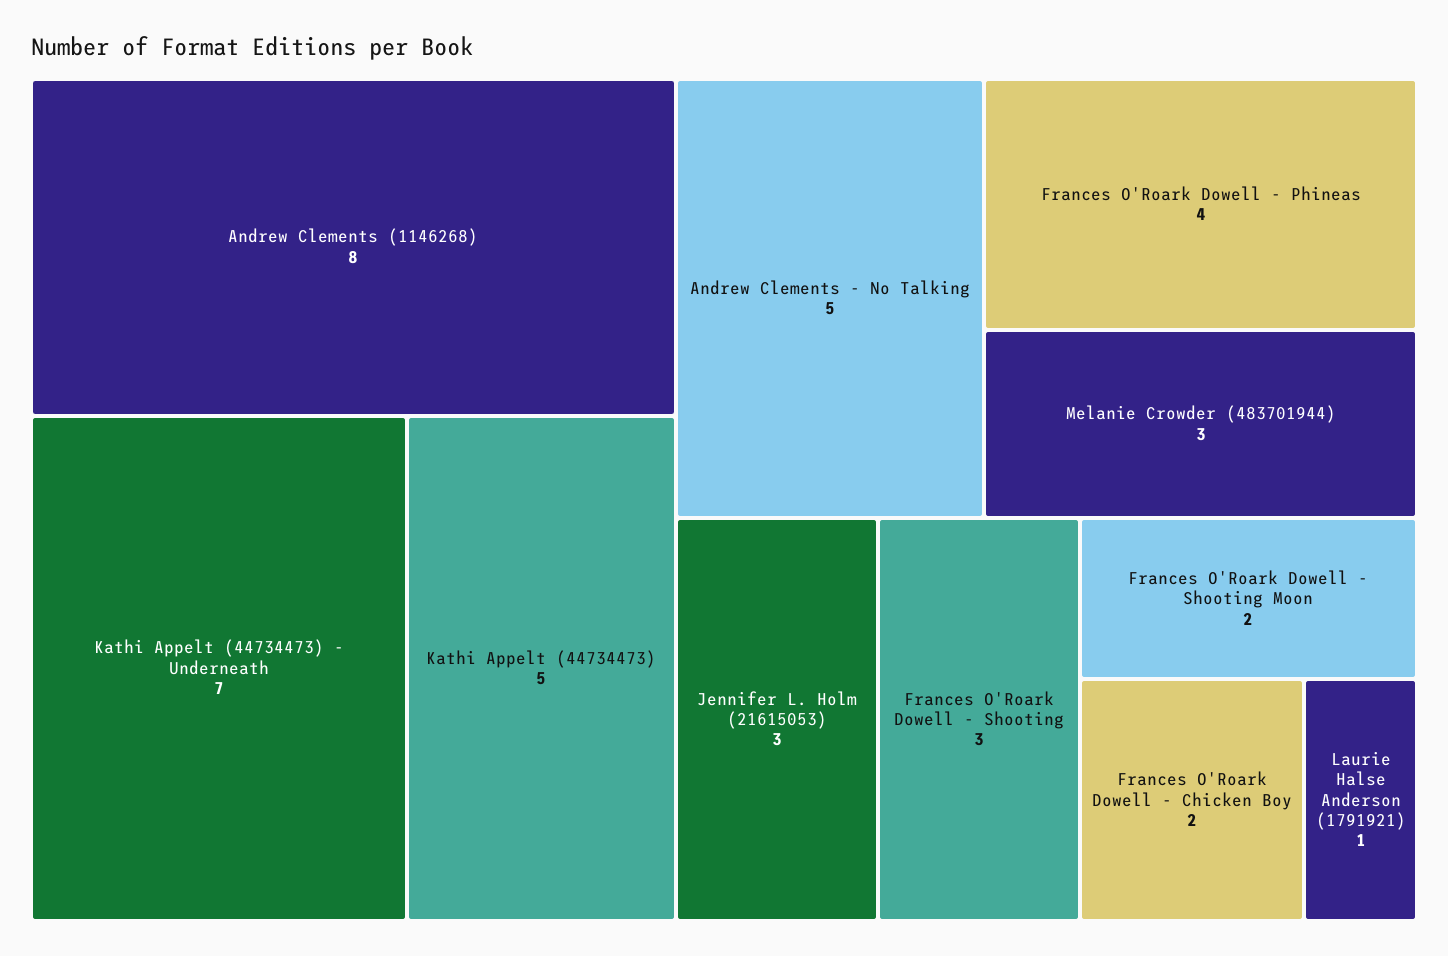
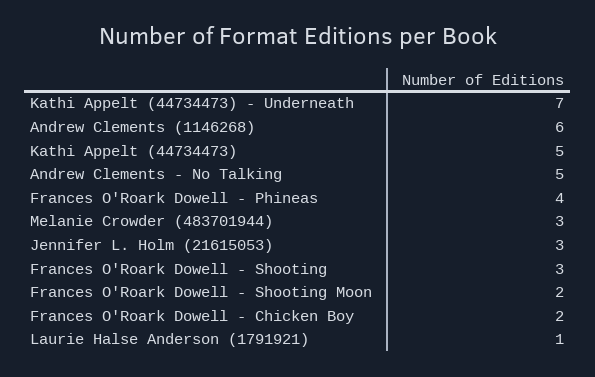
Andrew Clements (1146268): 8 -> 6

